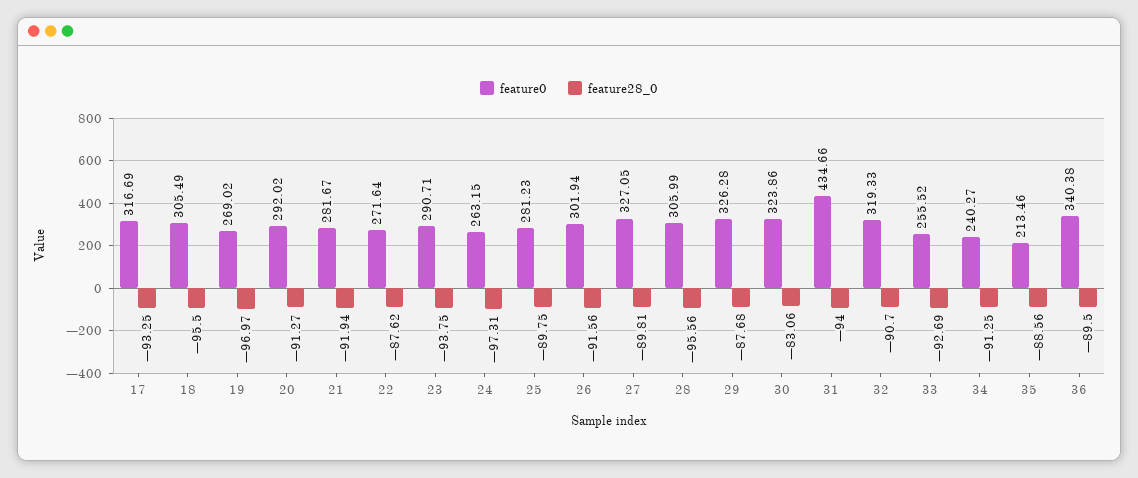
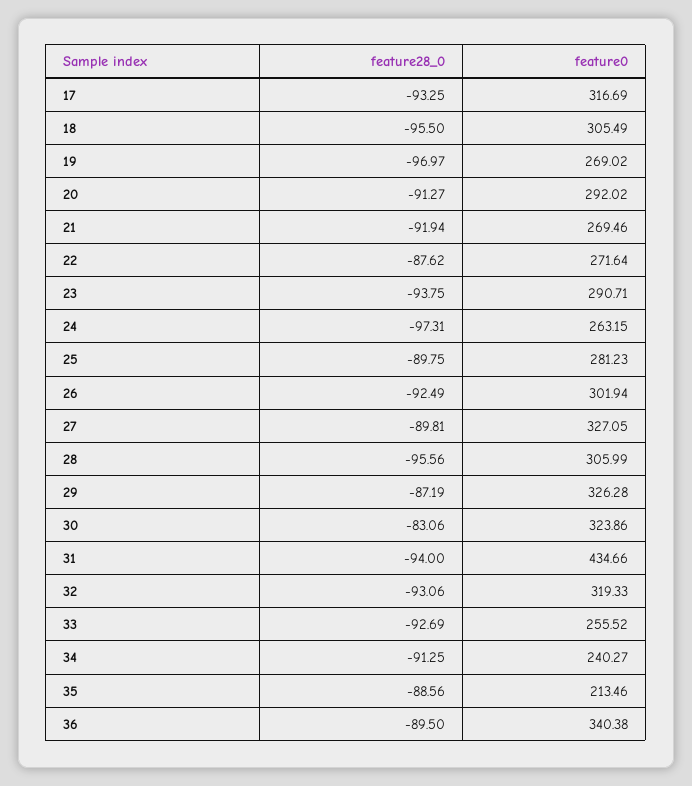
feature0, 21: 281.67 -> 269.46
feature28_0, 26: -91.56 -> -92.49
feature28_0, 29: -87.68 -> -87.19
feature28_0, 32: -90.7 -> -93.06

